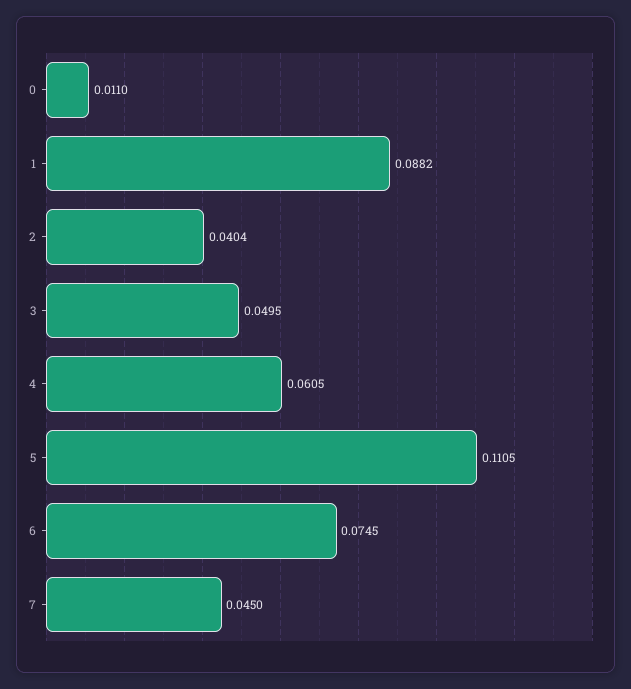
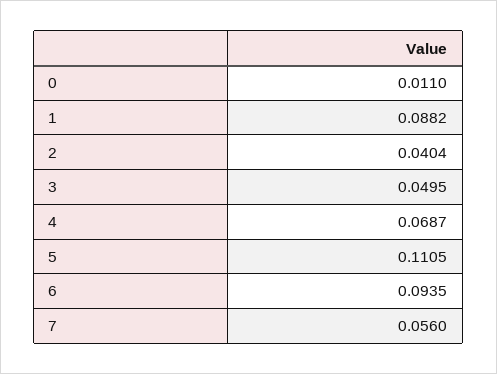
4: 0.0605 -> 0.0687
6: 0.0745 -> 0.0935
7: 0.045 -> 0.056

